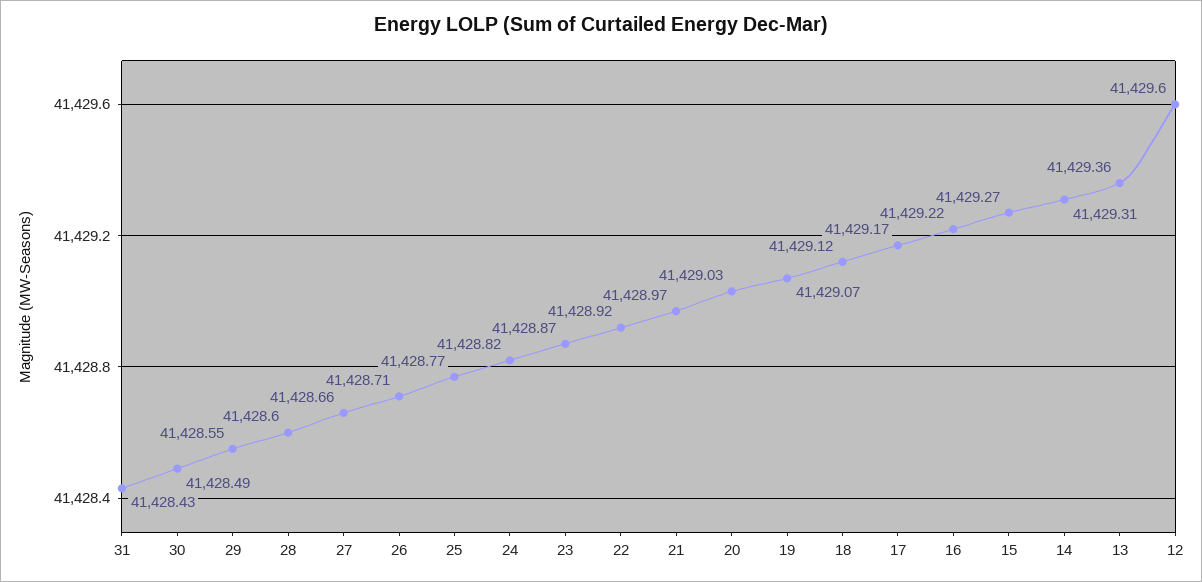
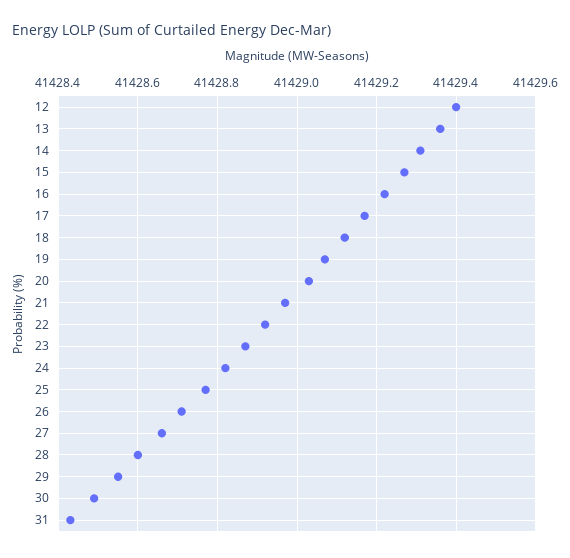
12: 41429.6 -> 41429.4

